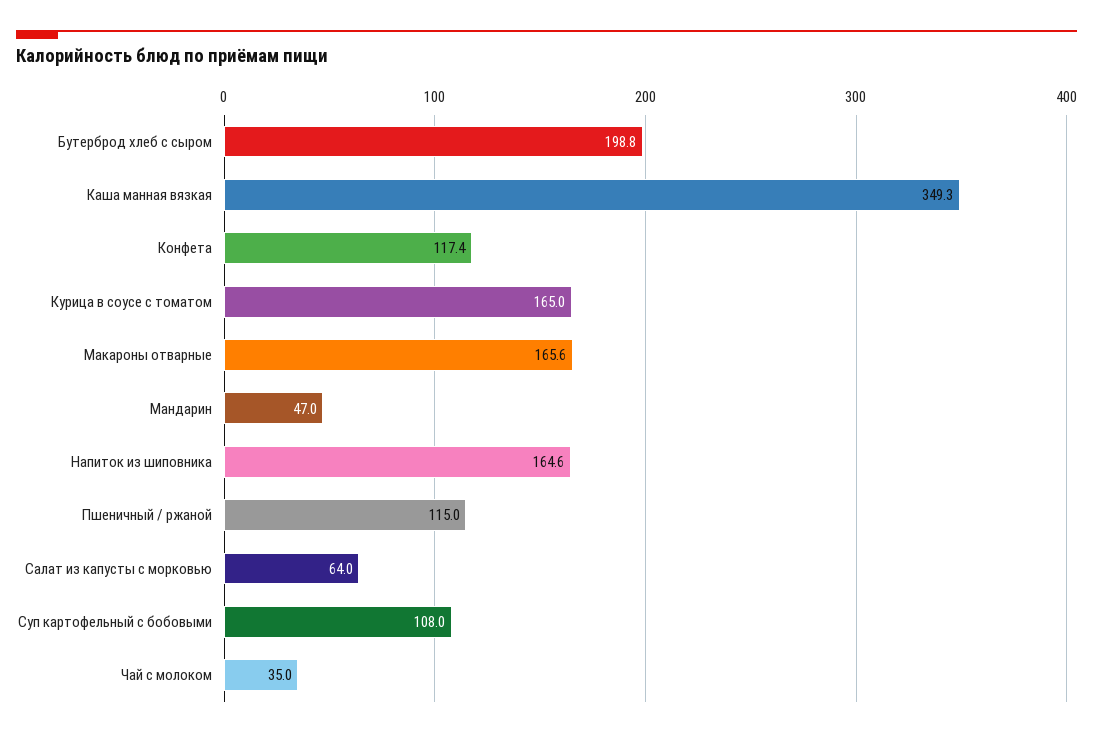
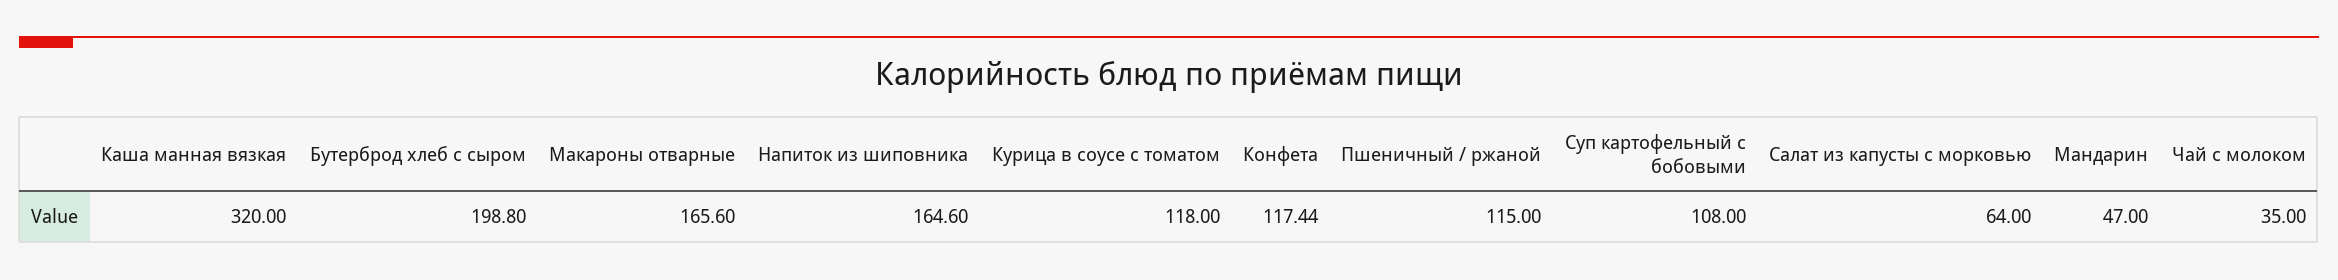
Каша манная вязкая: 349.3 -> 320
Курица в соусе с томатом: 165 -> 118

